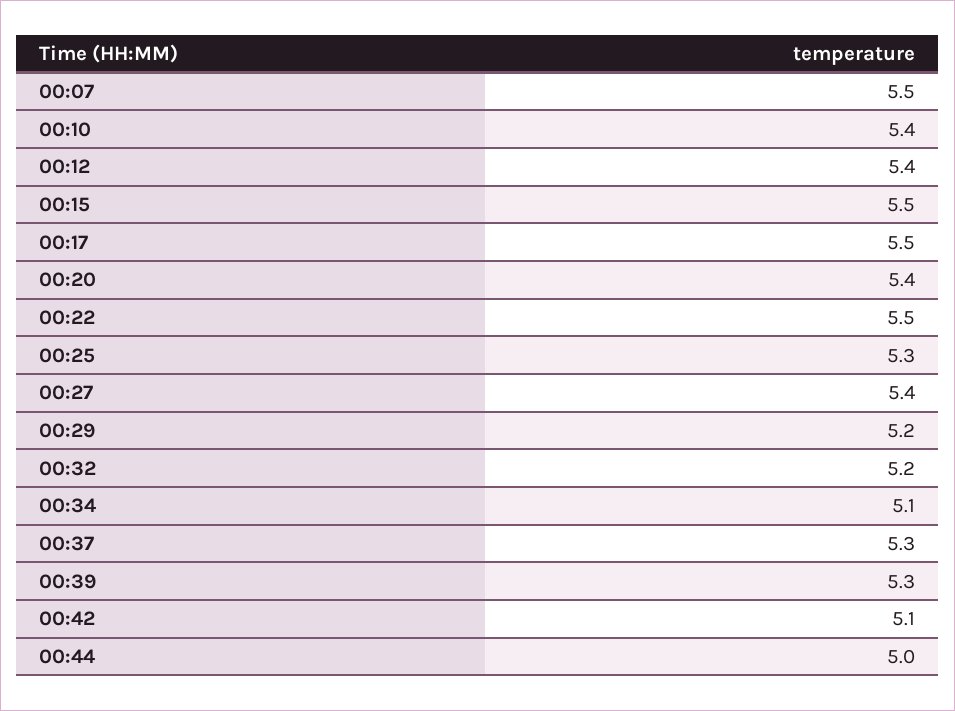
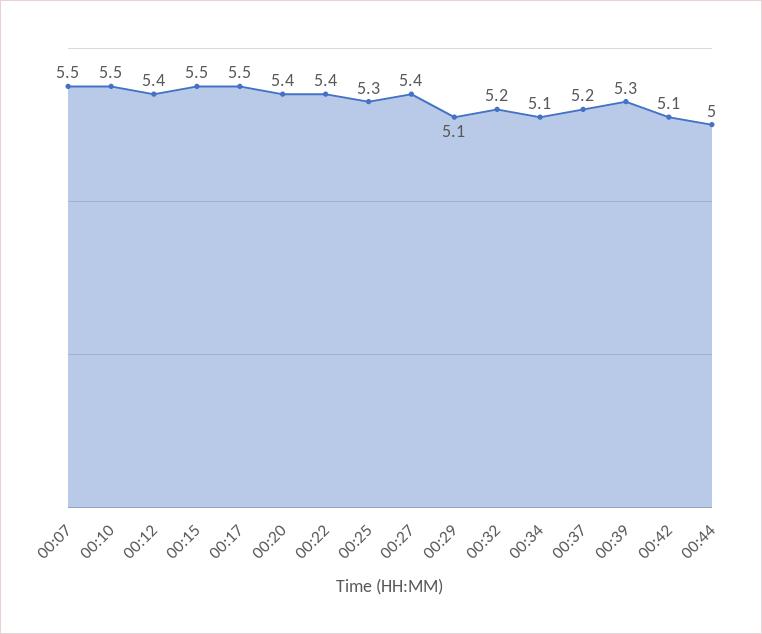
00:10: 5.4 -> 5.5
00:22: 5.5 -> 5.4
00:29: 5.2 -> 5.1
00:37: 5.3 -> 5.2

